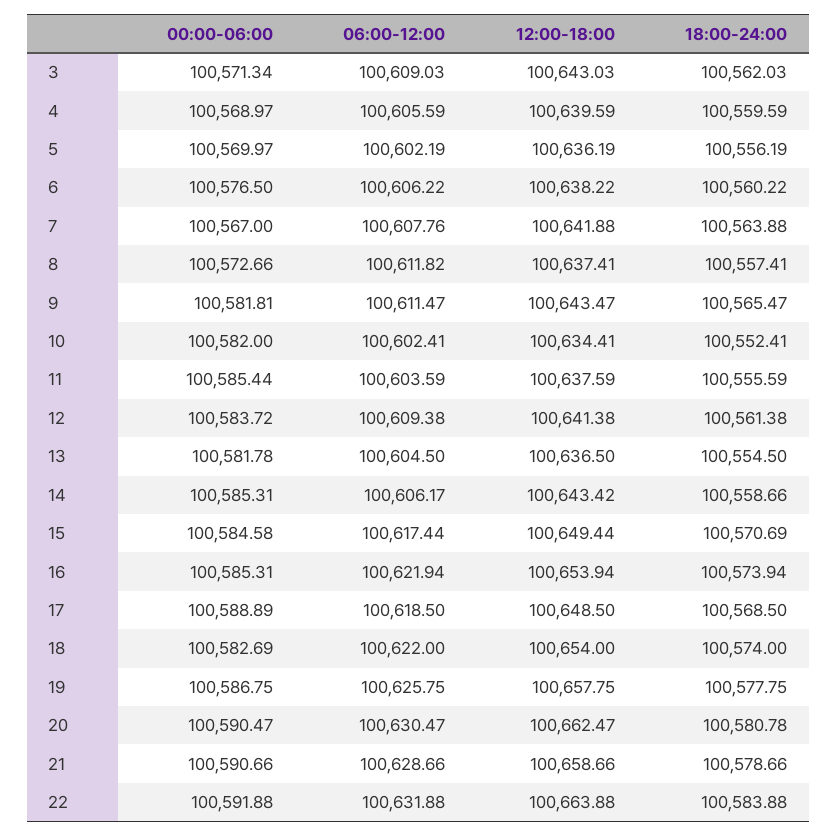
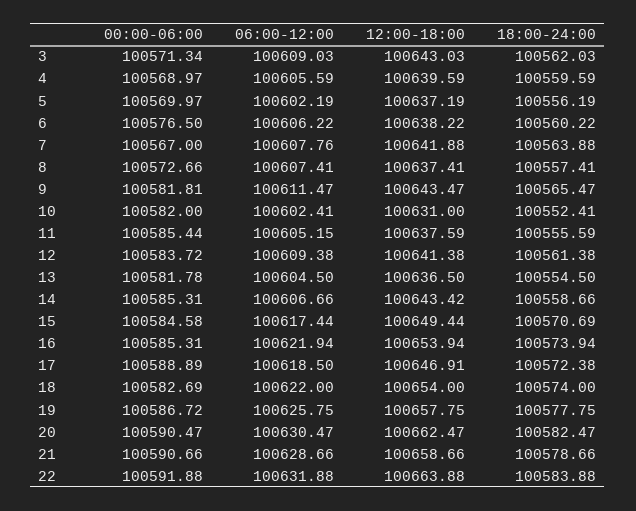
12:00-18:00, 5: 100636.19 -> 100637.19
06:00-12:00, 8: 100611.82 -> 100607.41
12:00-18:00, 10: 100634.41 -> 100631
06:00-12:00, 11: 100603.59 -> 100605.15
06:00-12:00, 14: 100606.17 -> 100606.66
12:00-18:00, 17: 100648.5 -> 100646.91
18:00-24:00, 17: 100568.5 -> 100572.38
00:00-06:00, 19: 100586.75 -> 100586.72
18:00-24:00, 20: 100580.78 -> 100582.47

